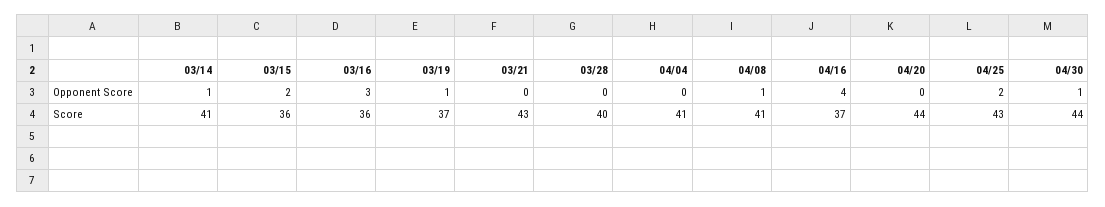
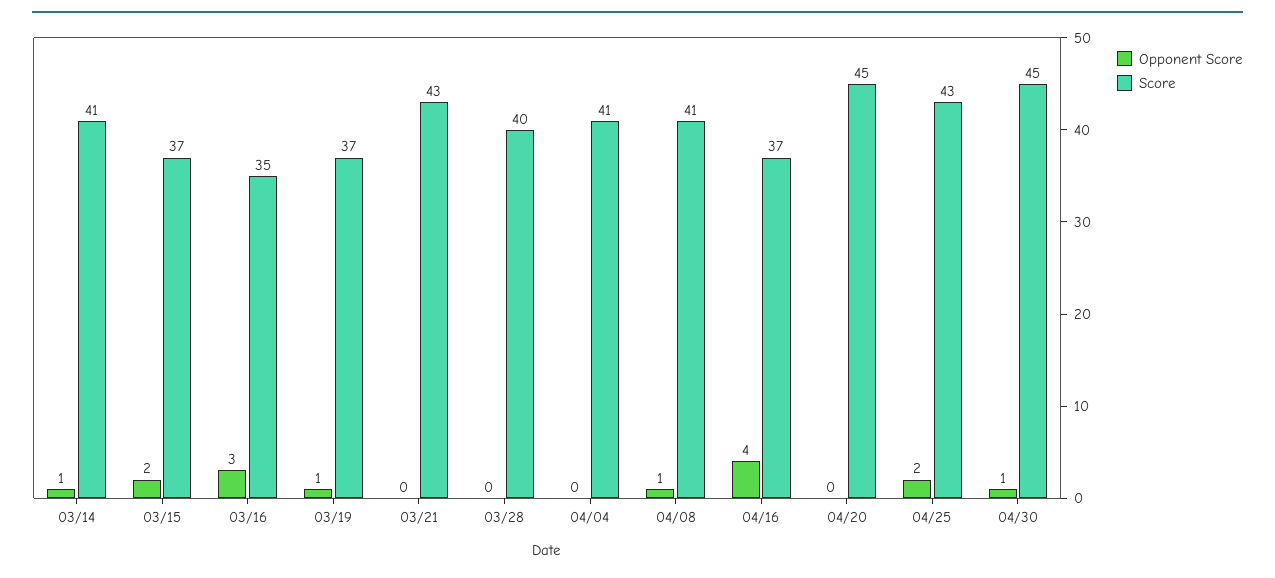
Score, 03/15: 36 -> 37
Score, 03/16: 36 -> 35
Score, 04/20: 44 -> 45
Score, 04/30: 44 -> 45

